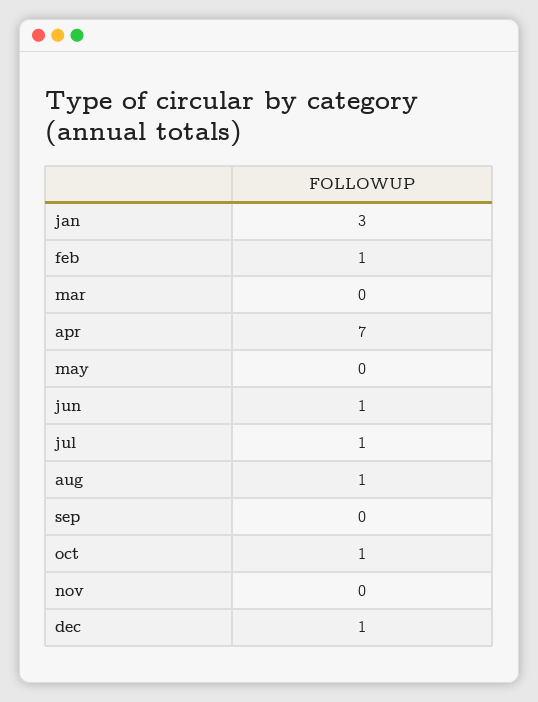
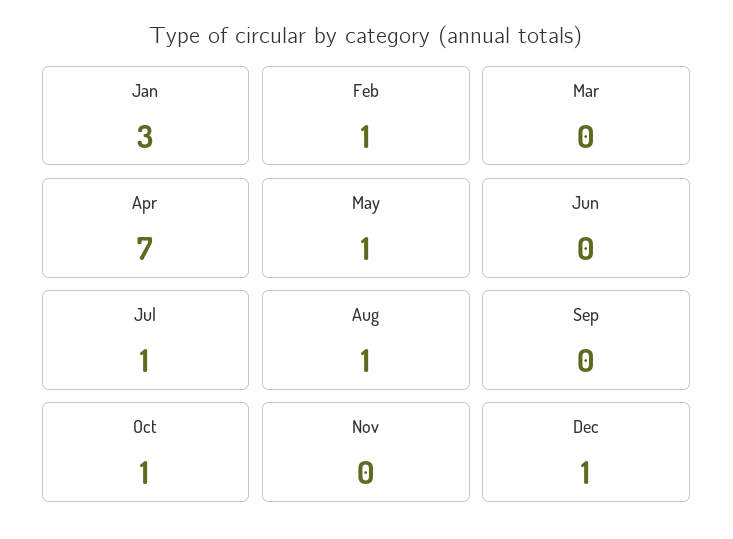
may: 0 -> 1
jun: 1 -> 0

